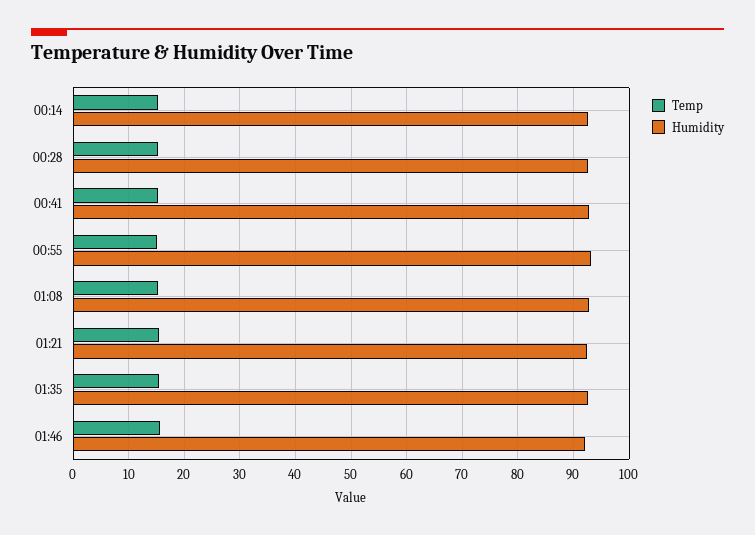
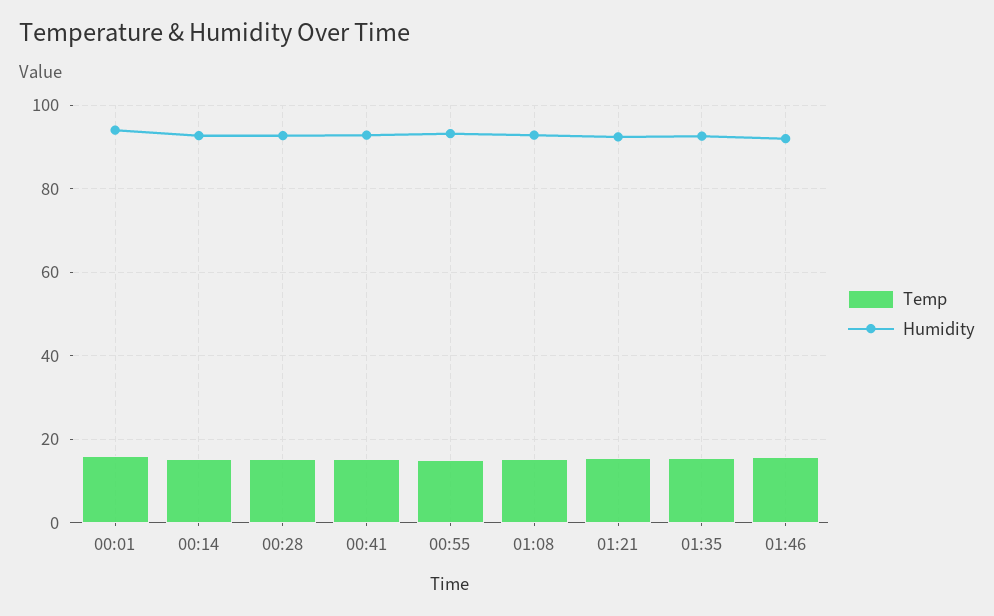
Temp, 00:01: none -> 16
Humidity, 00:01: none -> 94

